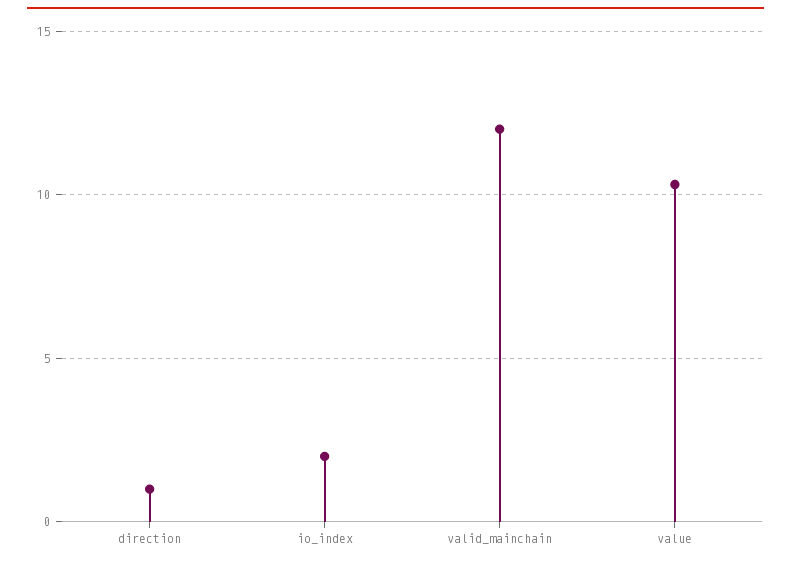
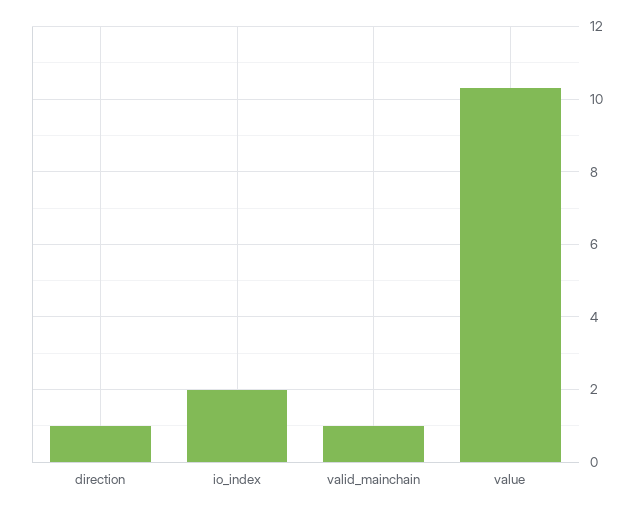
valid_mainchain: 12 -> 1

